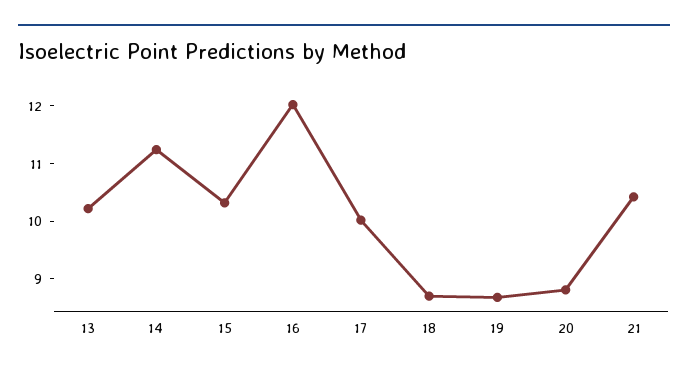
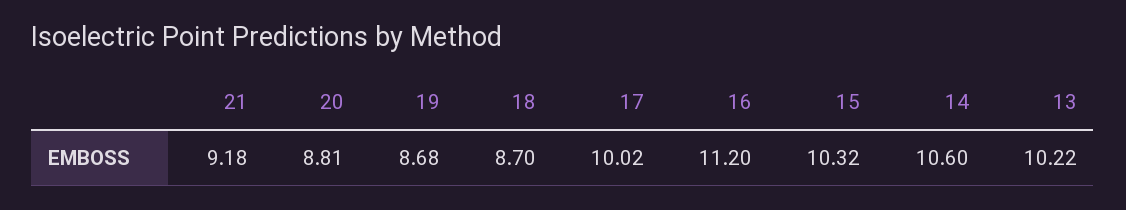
14: 11.2 -> 10.6
16: 12 -> 11.2
21: 10.4 -> 9.18

